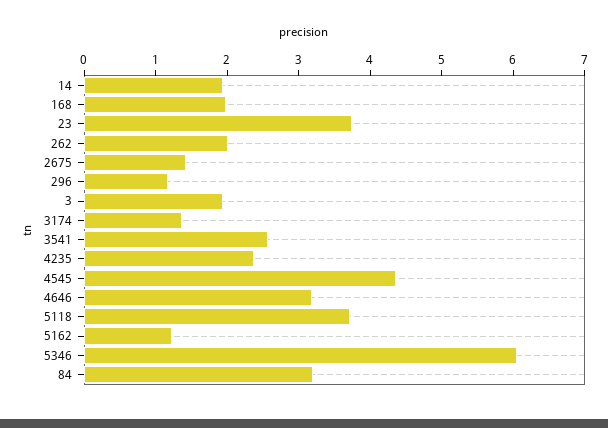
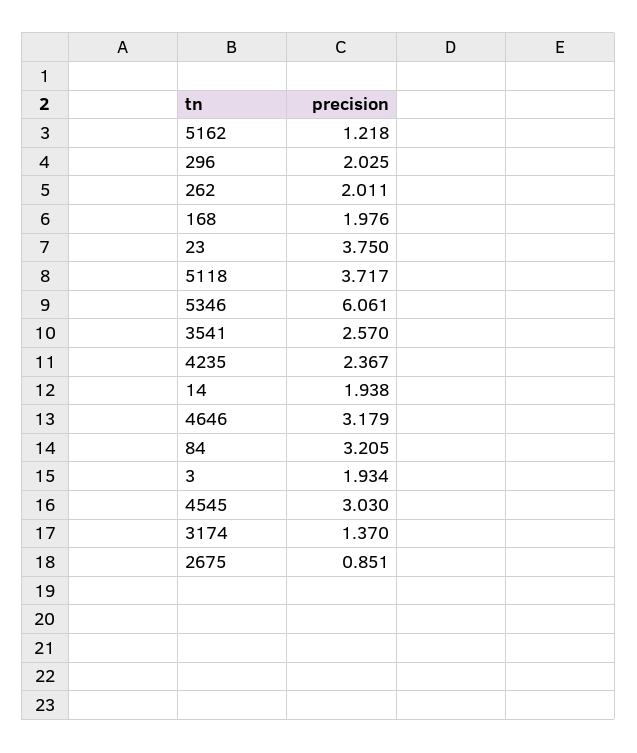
2675: 1.4 -> 0.851
296: 1.2 -> 2.025
4545: 4.4 -> 3.03

